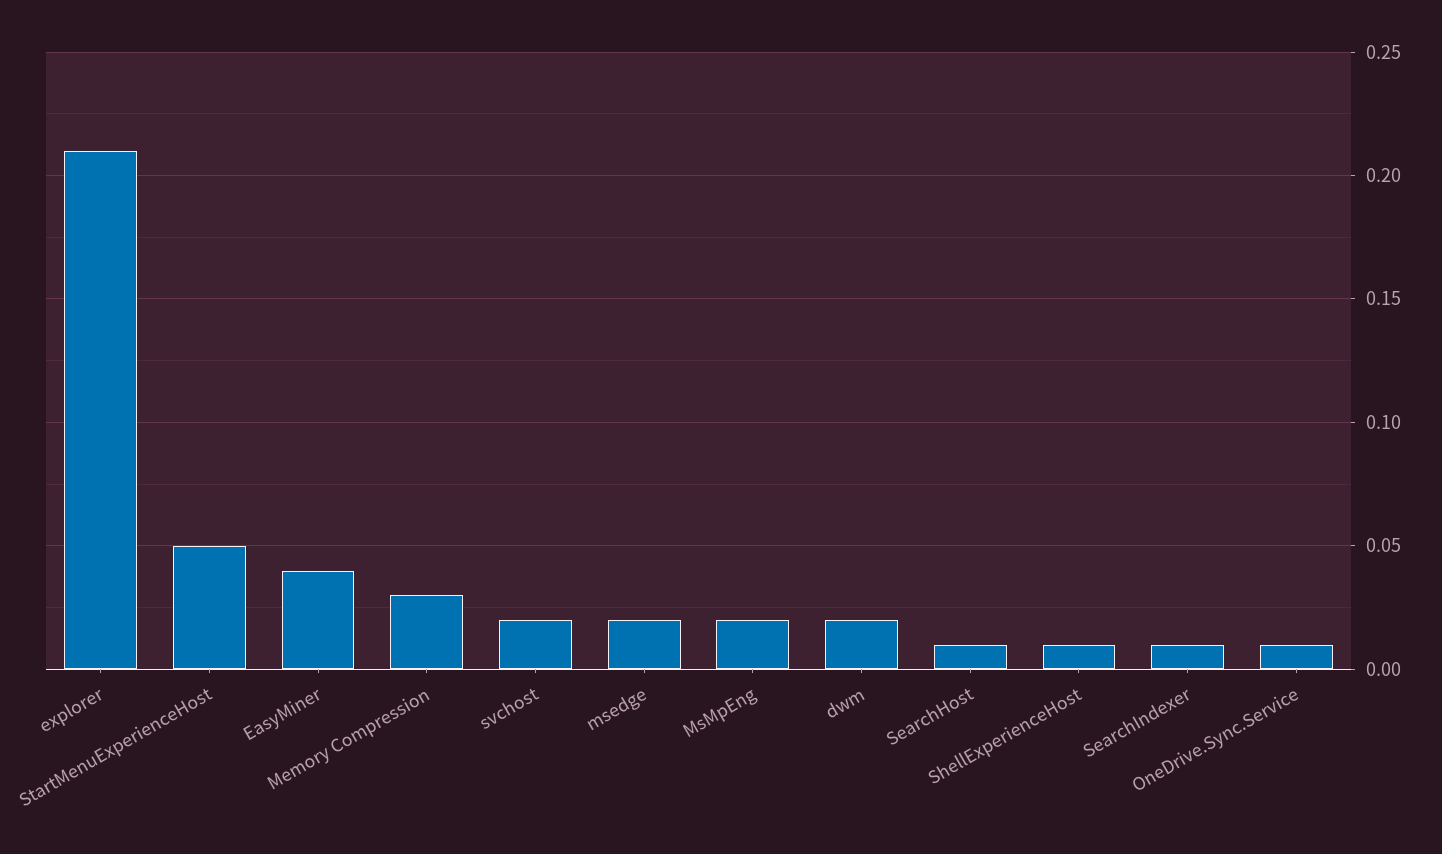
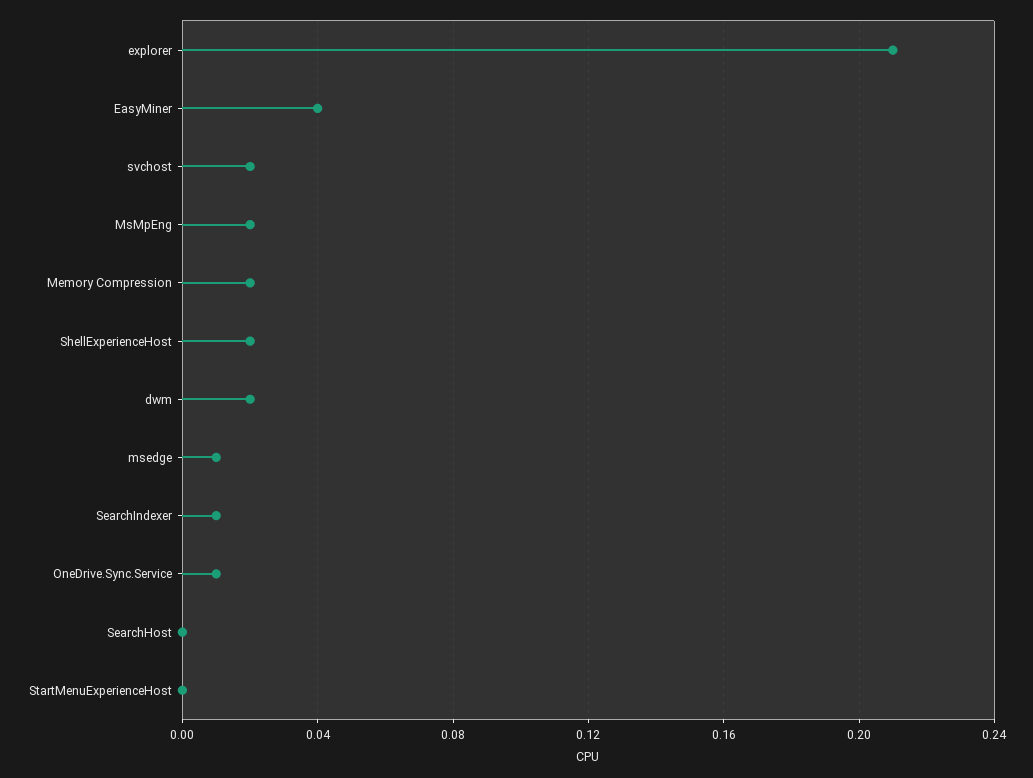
StartMenuExperienceHost: 0.05 -> 0
Memory Compression: 0.03 -> 0.02
msedge: 0.02 -> 0.01
SearchHost: 0.01 -> 0
ShellExperienceHost: 0.01 -> 0.02

